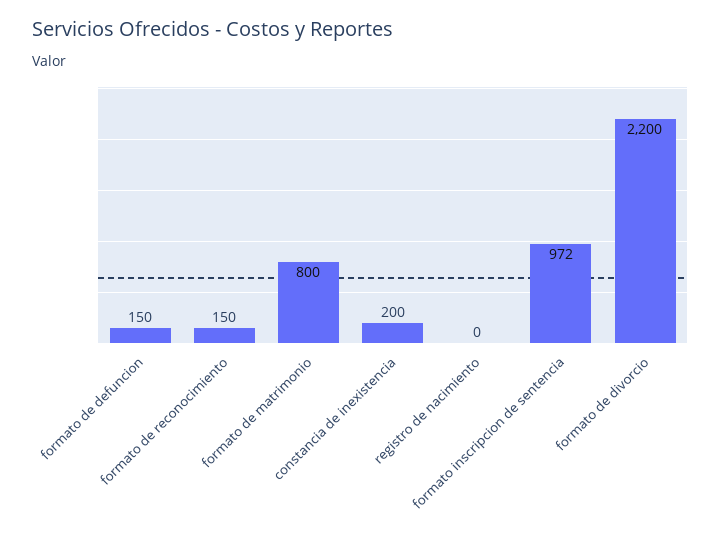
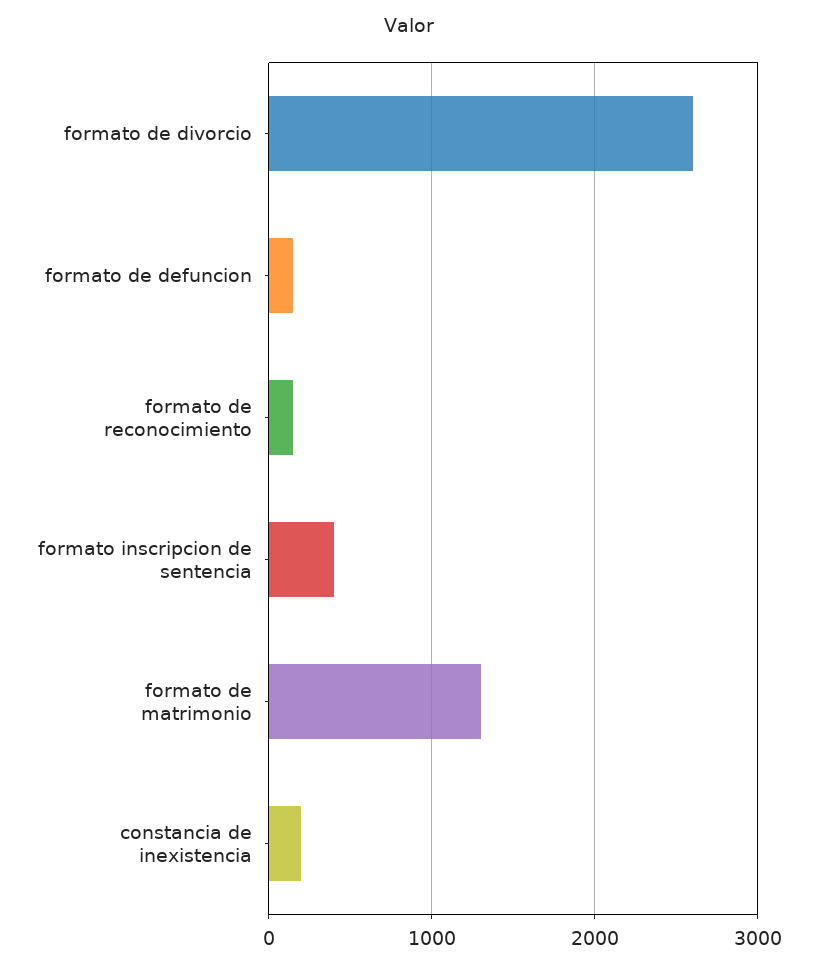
formato de matrimonio: 800 -> 1300
registro de nacimiento: 0 -> none
formato inscripcion de sentencia: 972 -> 400
formato de divorcio: 2200 -> 2600

